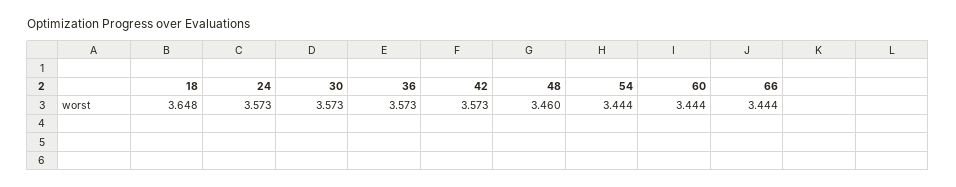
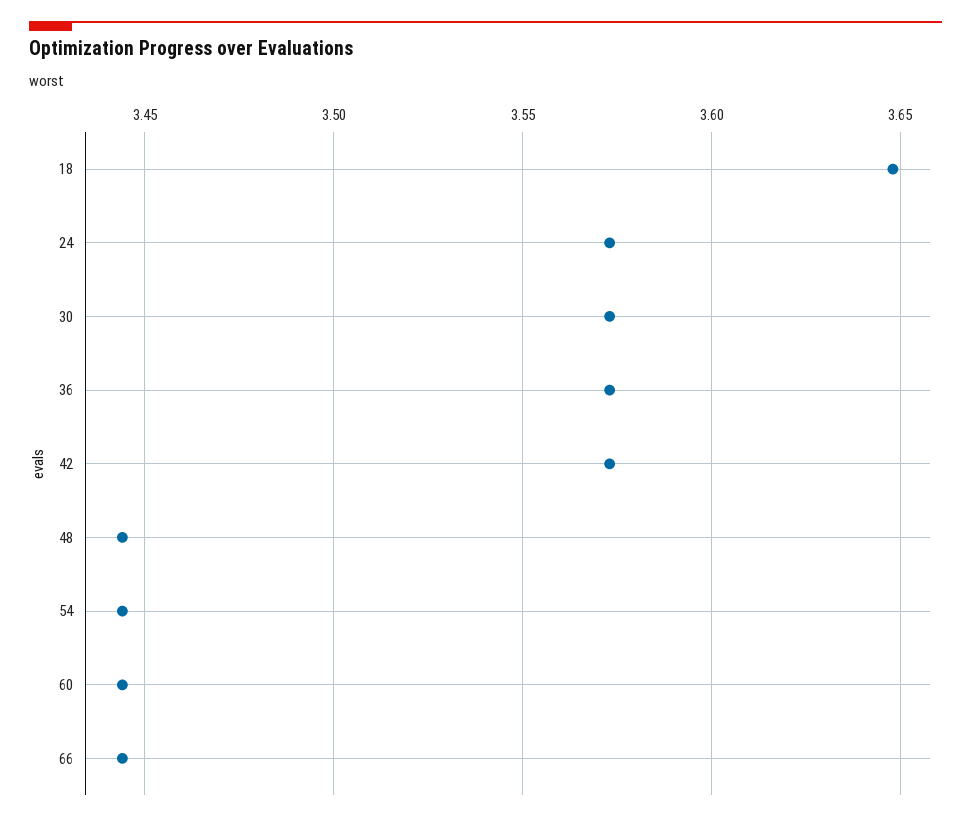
48: 3.46 -> 3.445

